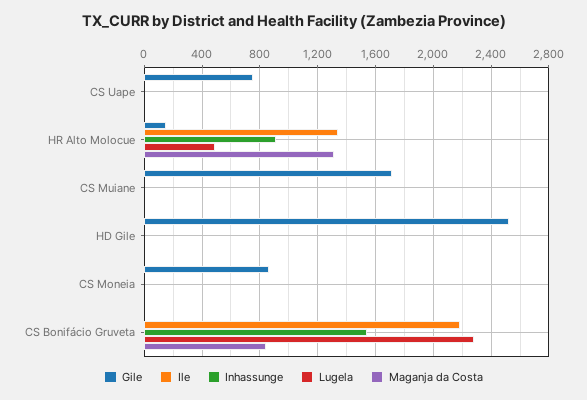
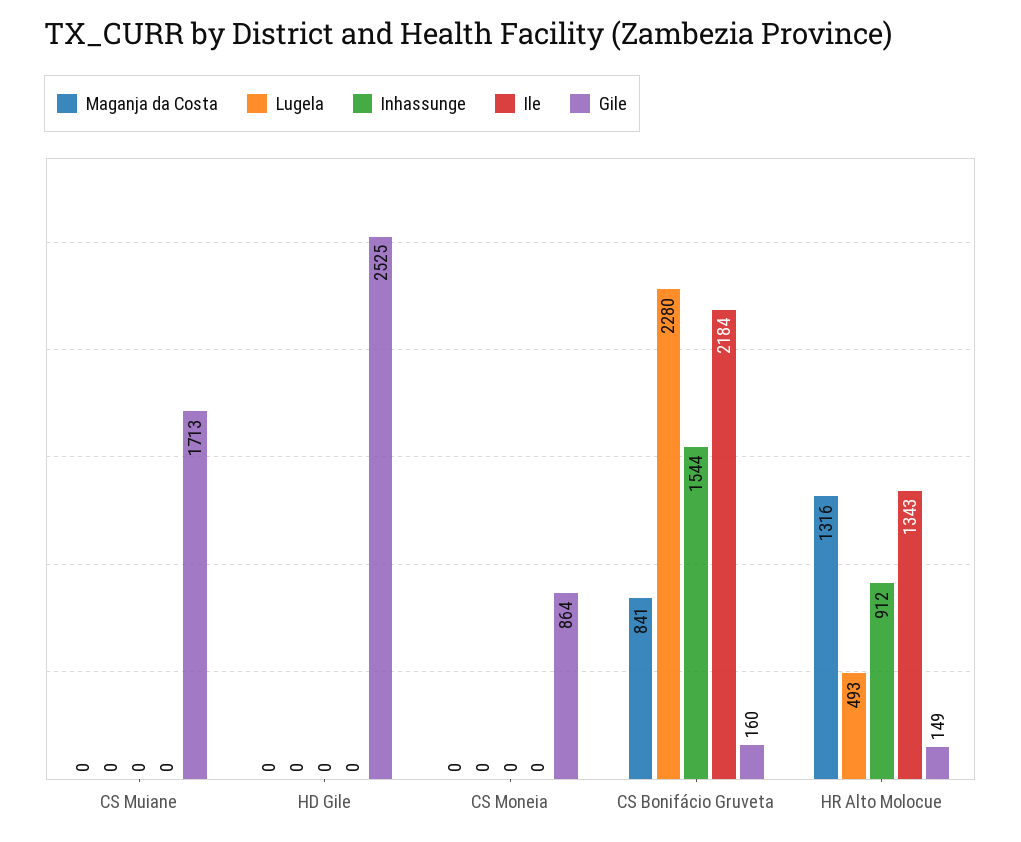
Gile, CS Uape: 750 -> none
Ile, CS Uape: 0 -> none
Inhassunge, CS Uape: 0 -> none
Lugela, CS Uape: 0 -> none
Maganja da Costa, CS Uape: 0 -> none
Gile, CS Bonifácio Gruveta: 0 -> 160

